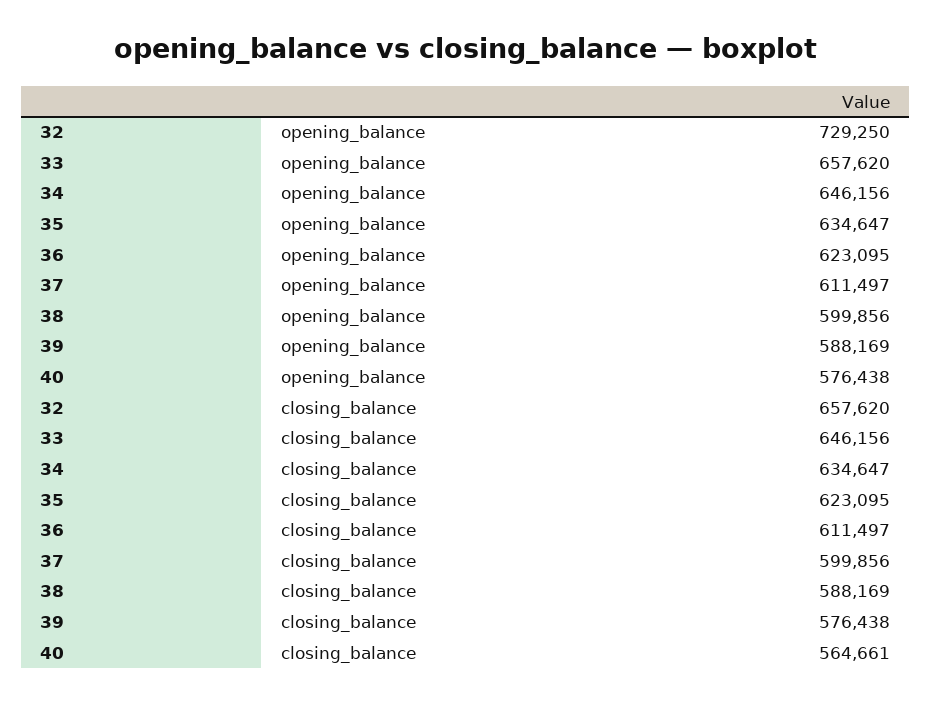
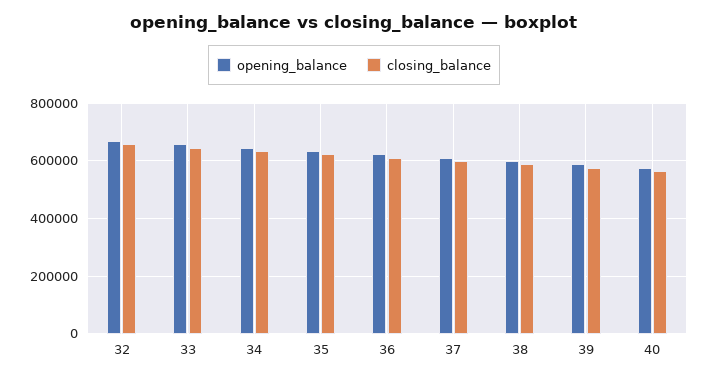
opening_balance, 32: 729250 -> 675000

